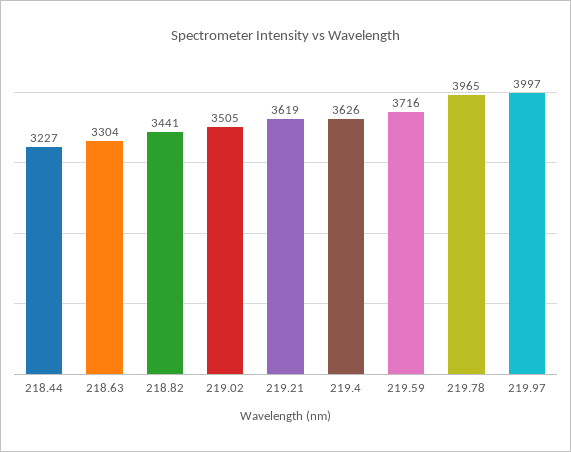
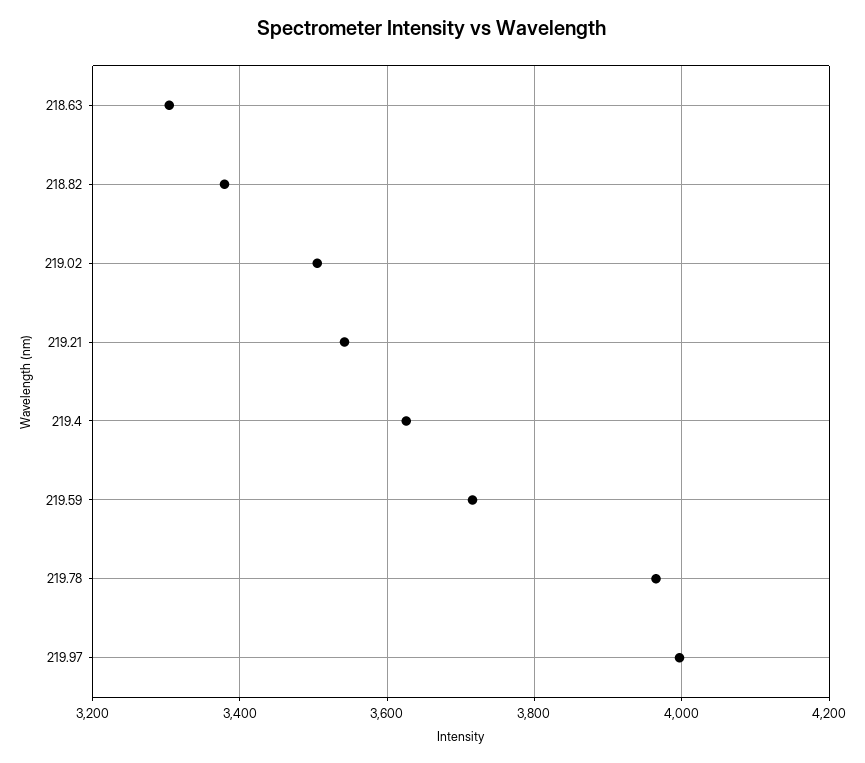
218.44: 3227 -> none
218.82: 3441 -> 3380
219.21: 3619 -> 3540

